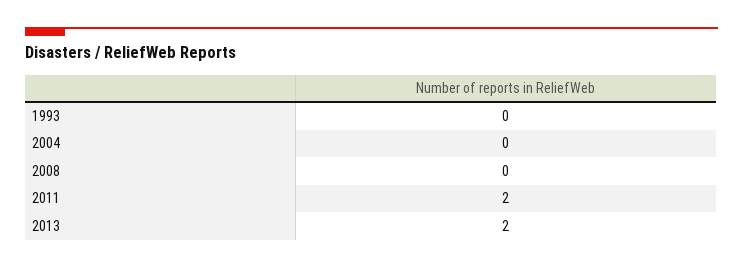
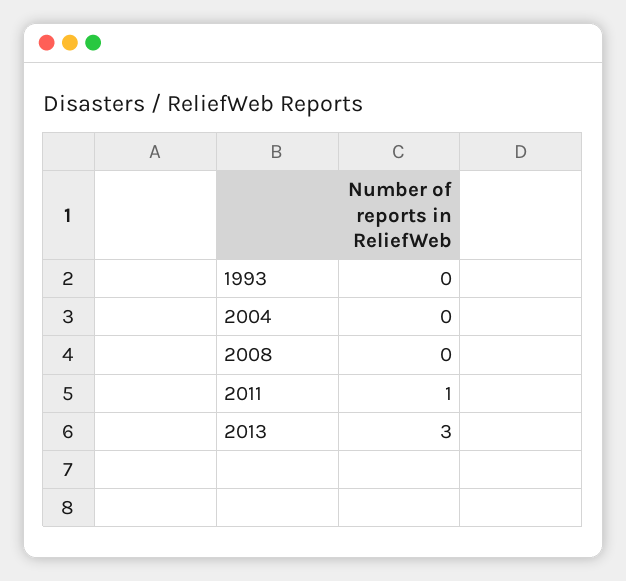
2011: 2 -> 1
2013: 2 -> 3

